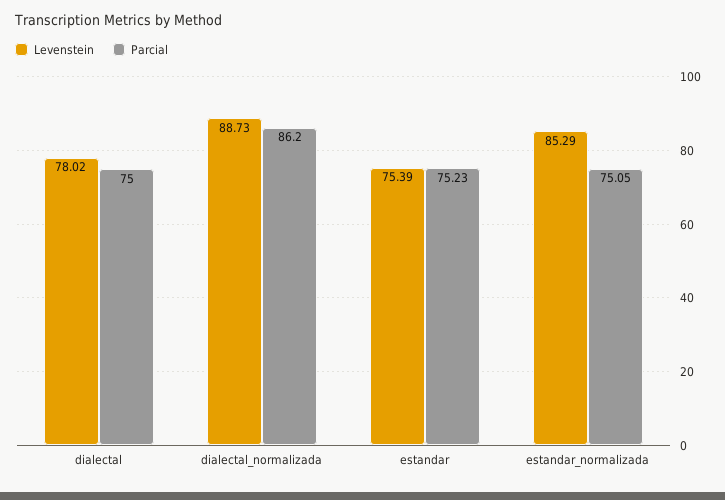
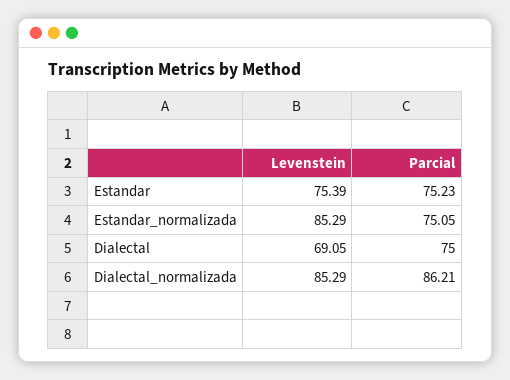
Levenstein, dialectal: 78.02 -> 69.05
Levenstein, dialectal_normalizada: 88.73 -> 85.29
Parcial, dialectal_normalizada: 86.2 -> 86.21

